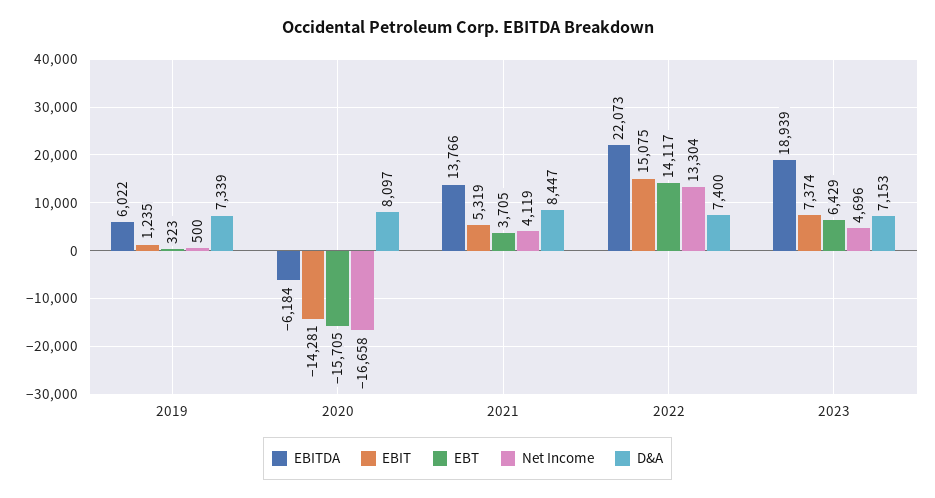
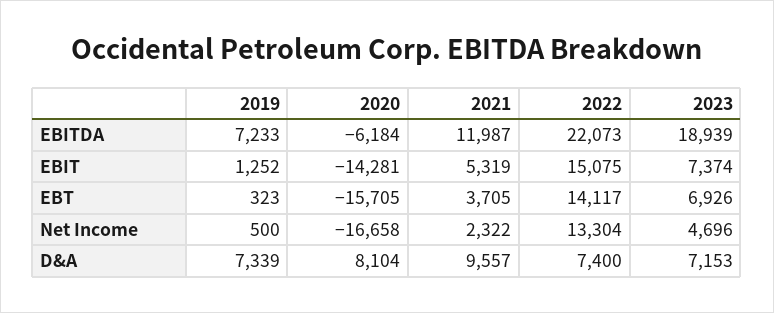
EBITDA, 2019: 6022 -> 7233
EBIT, 2019: 1235 -> 1252
D&A, 2020: 8097 -> 8104
EBITDA, 2021: 13766 -> 11987
Net Income, 2021: 4119 -> 2322
D&A, 2021: 8447 -> 9557
EBT, 2023: 6429 -> 6926

